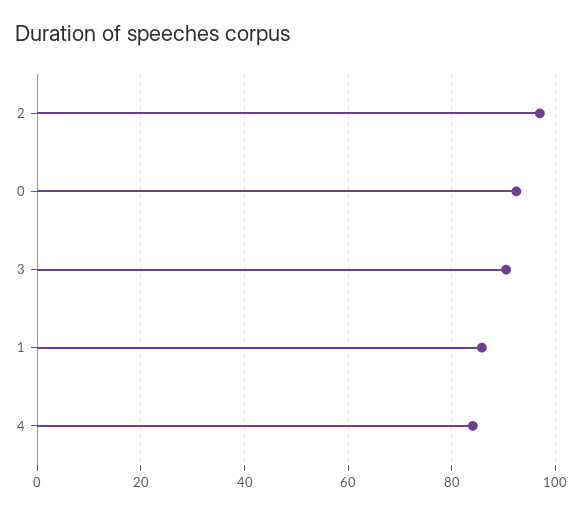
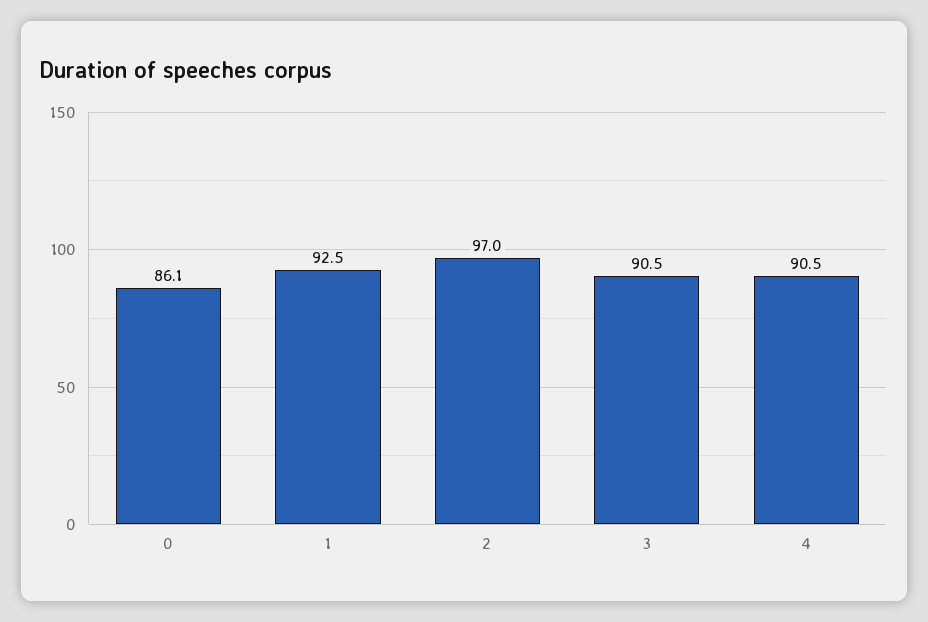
0: 92 -> 86.1
1: 86 -> 92.5
4: 84 -> 90.5

